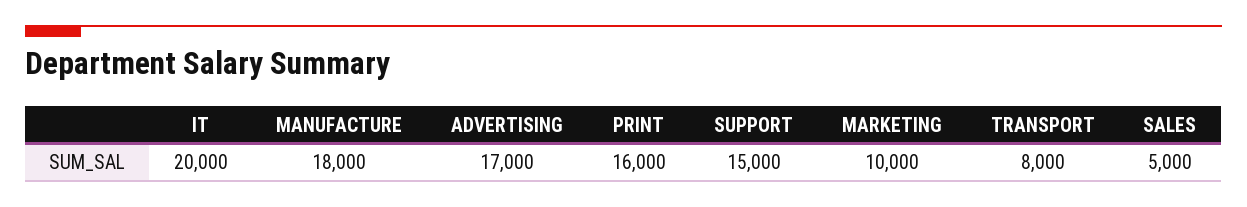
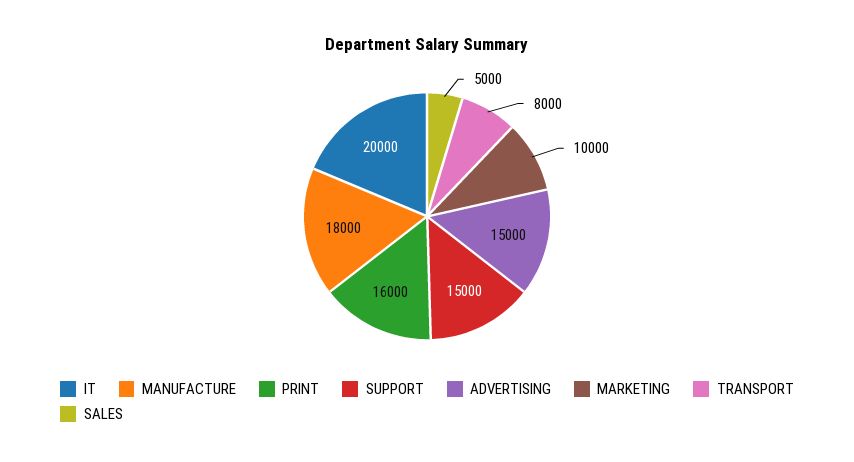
ADVERTISING: 17000 -> 15000

